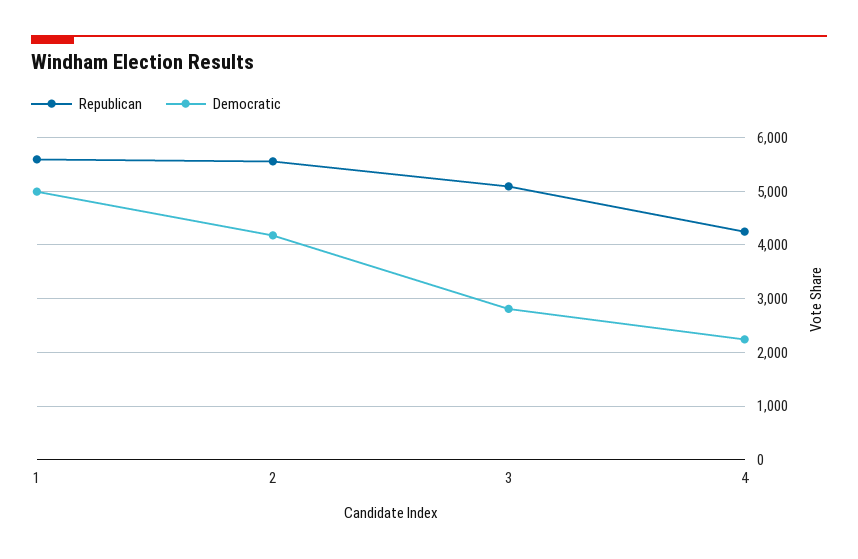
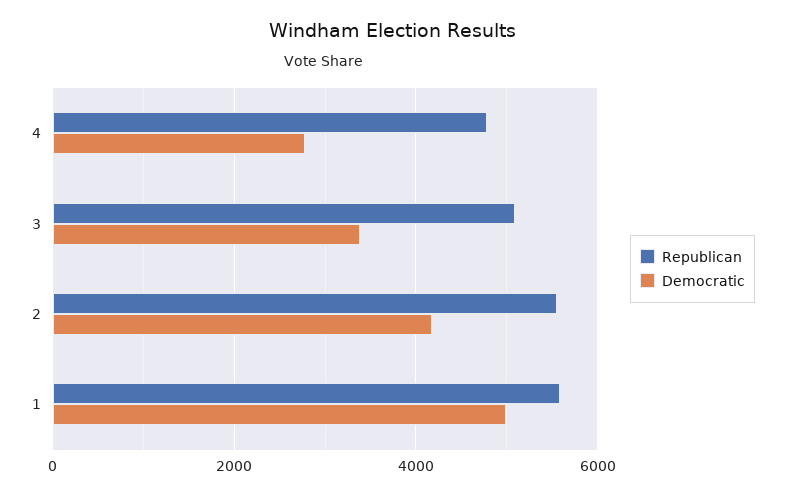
Democratic, 3: 2800 -> 3400
Republican, 4: 4200 -> 4800
Democratic, 4: 2200 -> 2800

